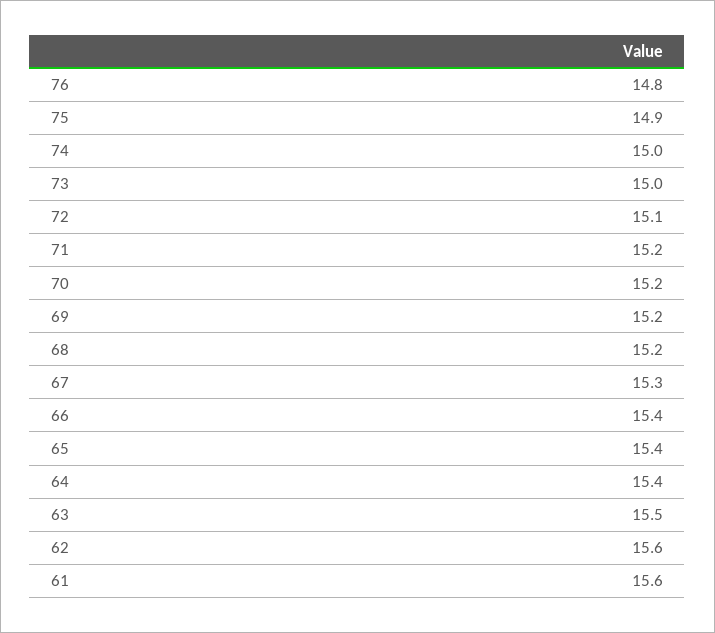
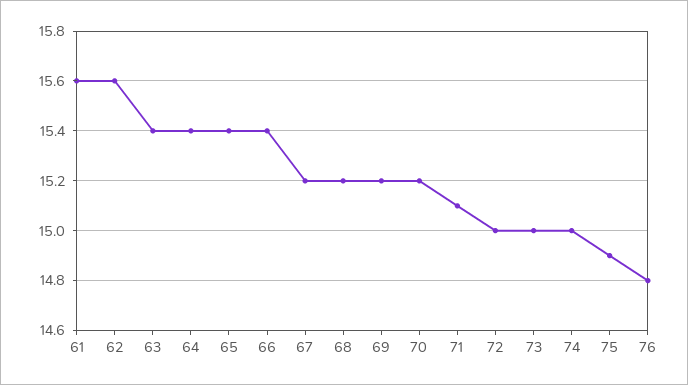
72: 15.1 -> 15
71: 15.2 -> 15.1
67: 15.3 -> 15.2
63: 15.5 -> 15.4

